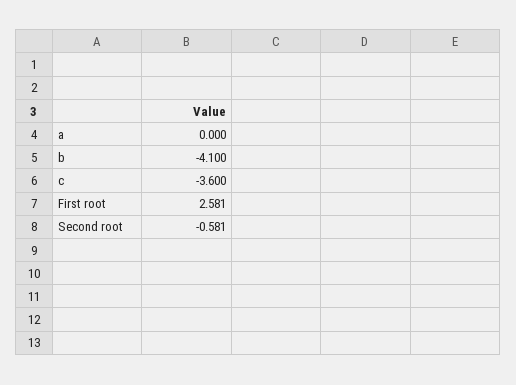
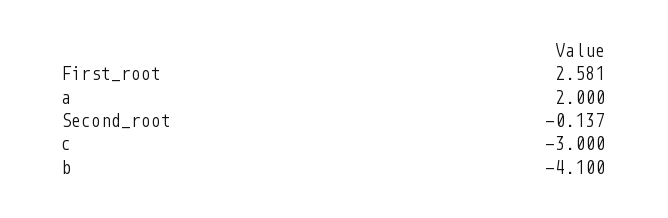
a: 0 -> 2
c: -3.6 -> -3
Second root: -0.581 -> -0.137

